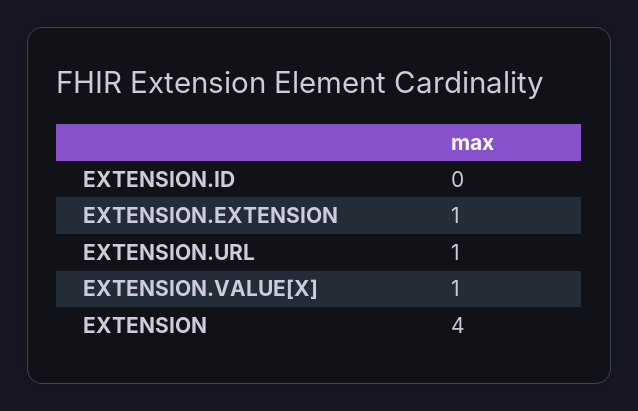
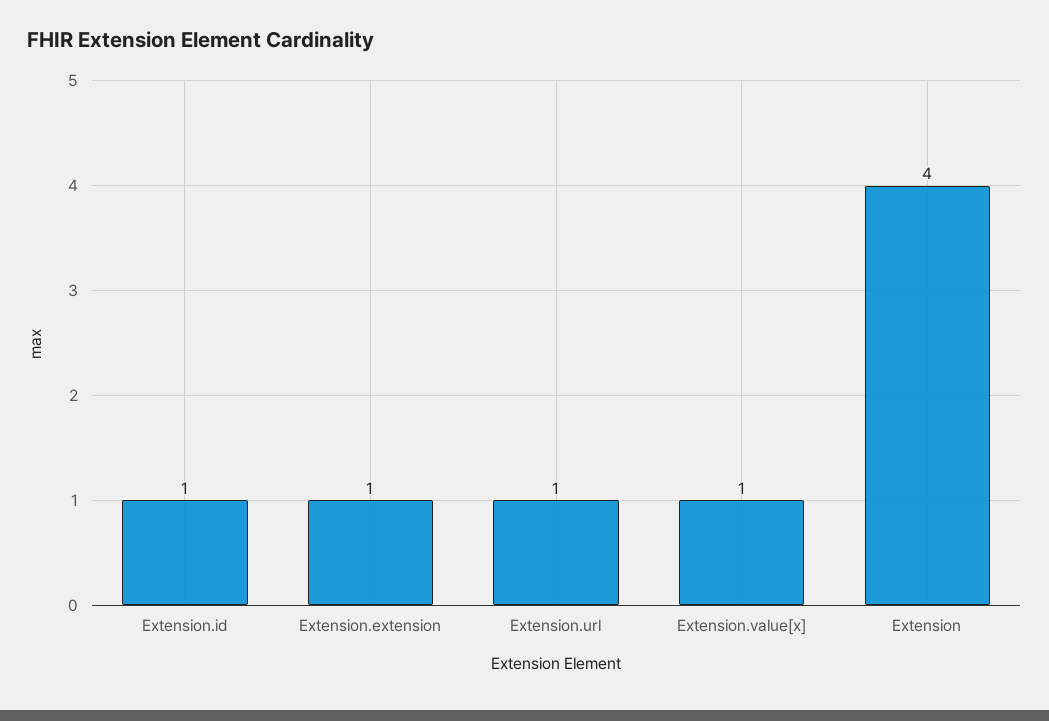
EXTENSION.ID: 0 -> 1

